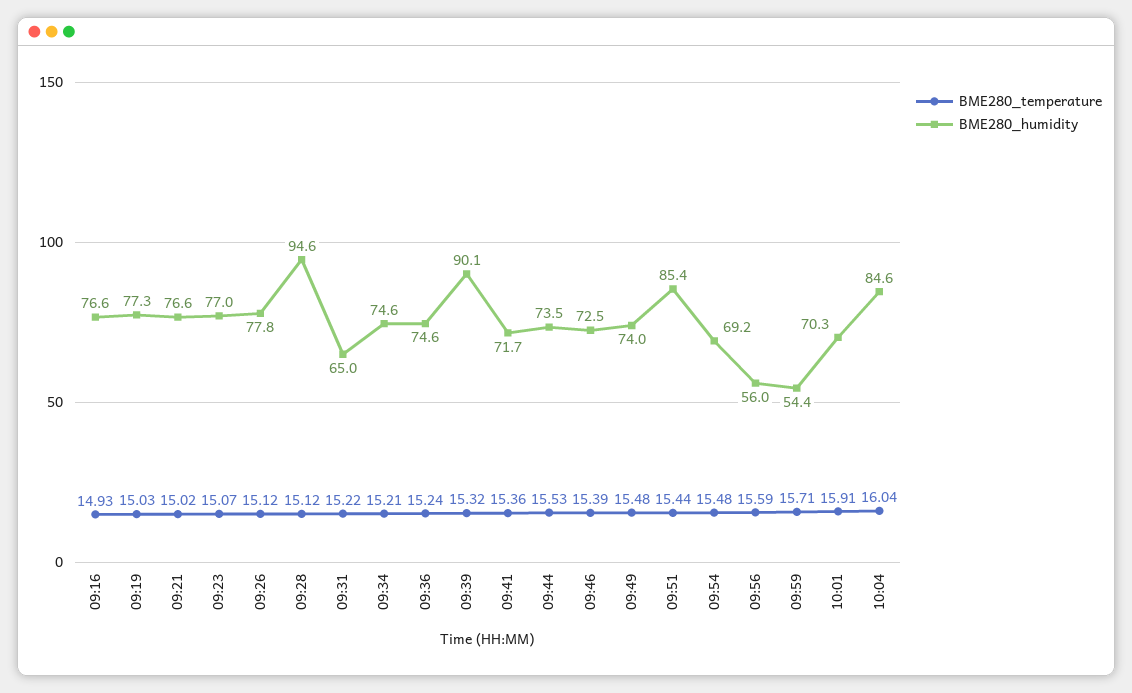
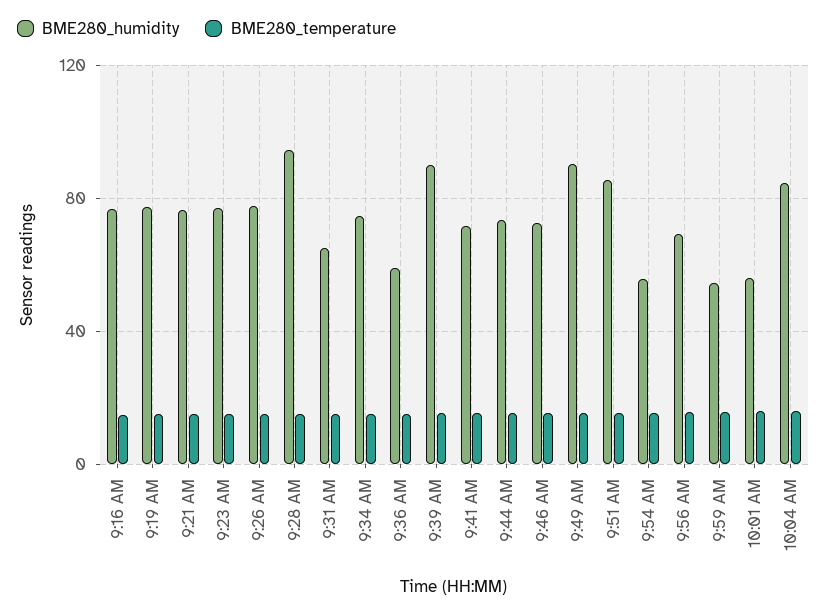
BME280_humidity, 09:36: 74.6 -> 60
BME280_humidity, 09:49: 74 -> 90
BME280_humidity, 09:54: 69.2 -> 55
BME280_humidity, 09:56: 56 -> 70
BME280_humidity, 10:01: 70.3 -> 55

